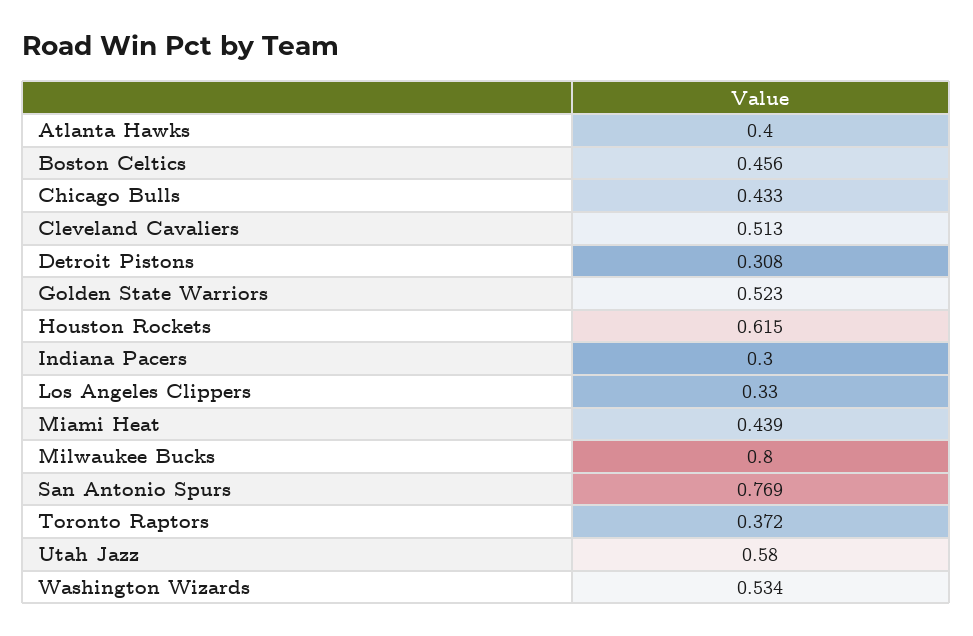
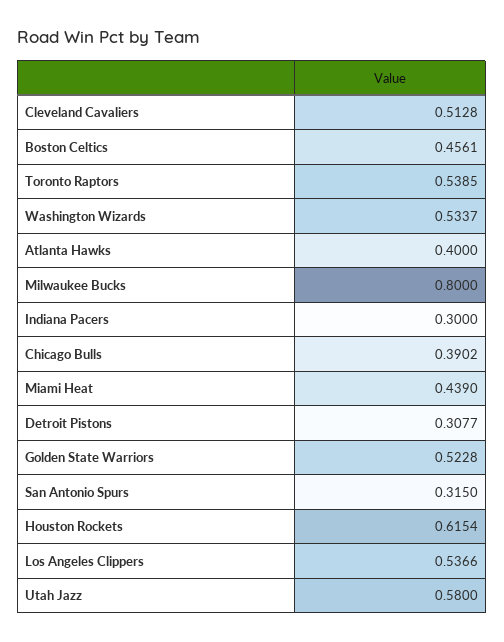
Chicago Bulls: 0.433 -> 0.3902
Los Angeles Clippers: 0.33 -> 0.5366
San Antonio Spurs: 0.769 -> 0.315
Toronto Raptors: 0.372 -> 0.5385

